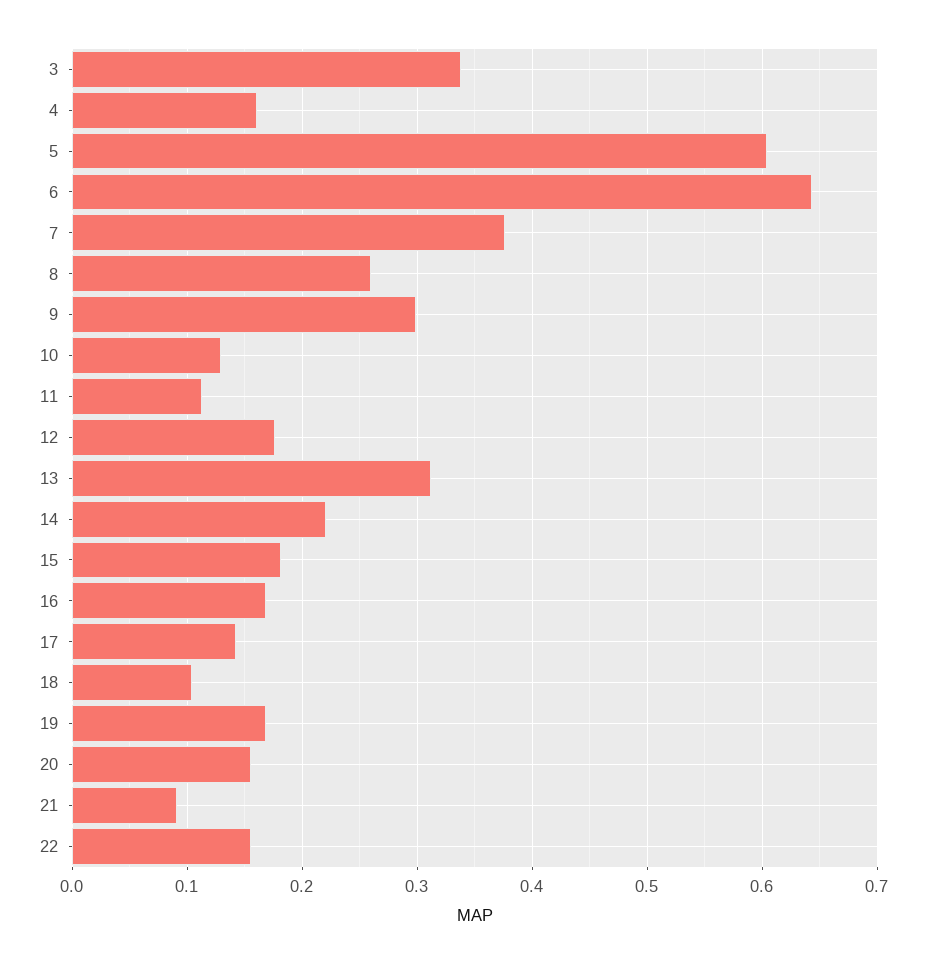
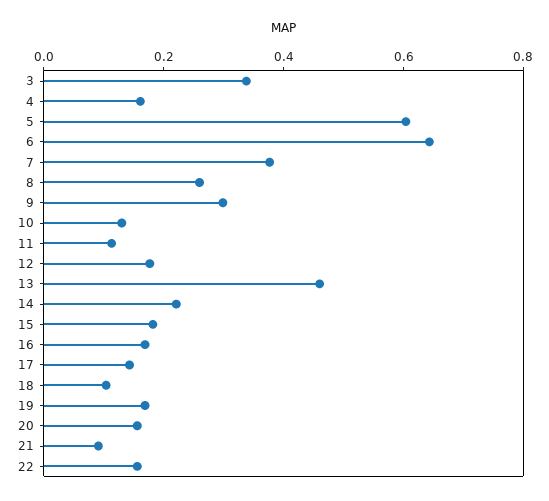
13: 0.31 -> 0.45

